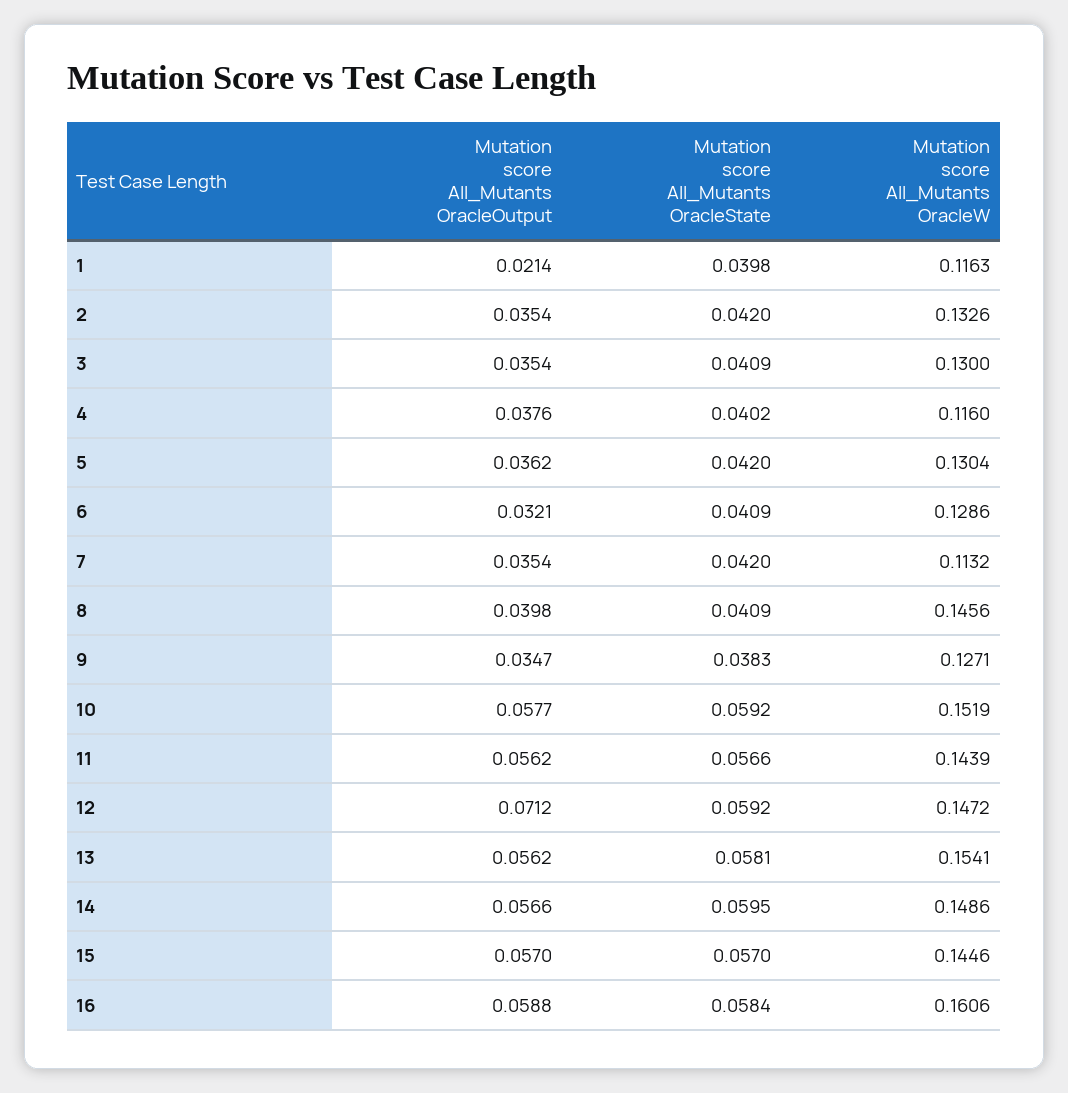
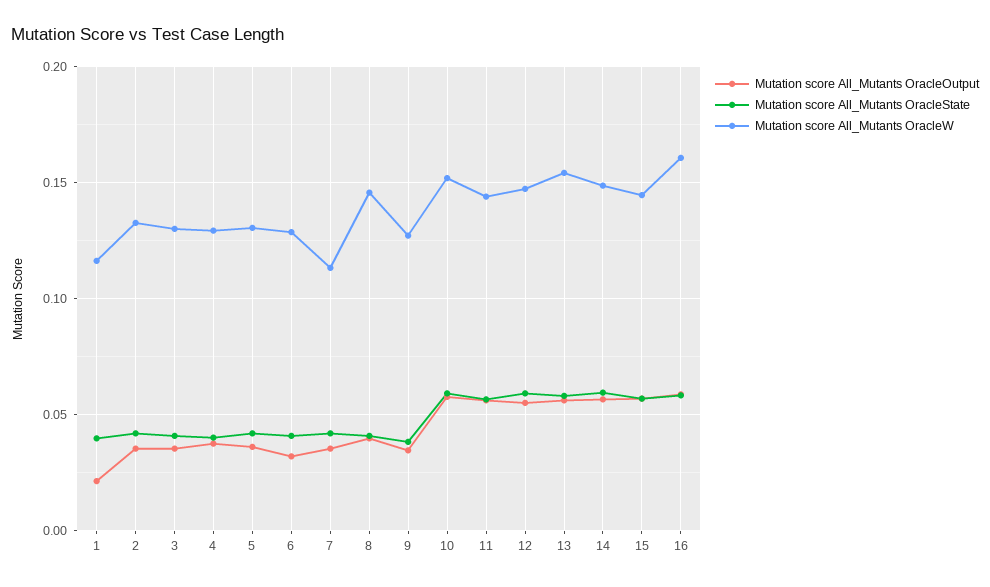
Mutation score All_Mutants OracleW, 4: 0.116 -> 0.13
Mutation score All_Mutants OracleOutput, 12: 0.0712 -> 0.055

